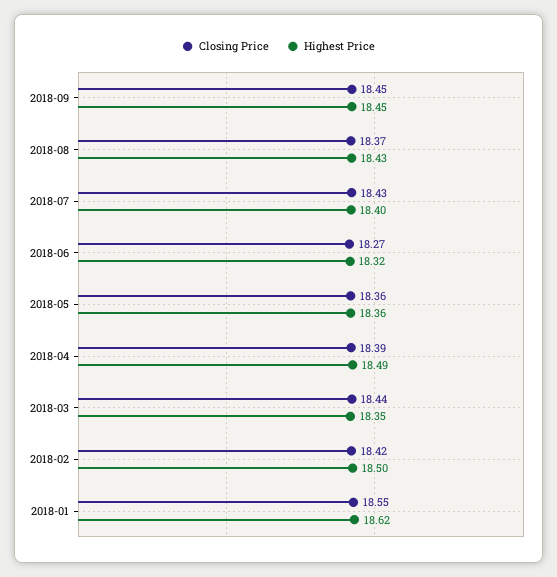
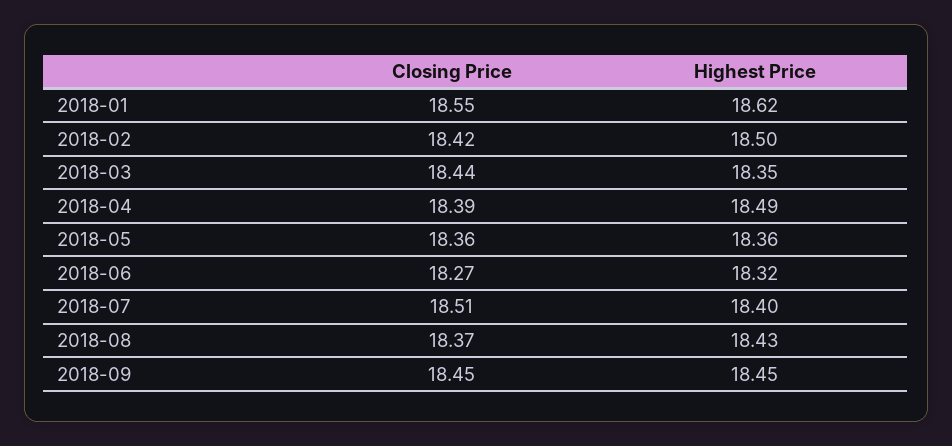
Closing Price, 2018-07: 18.43 -> 18.51

